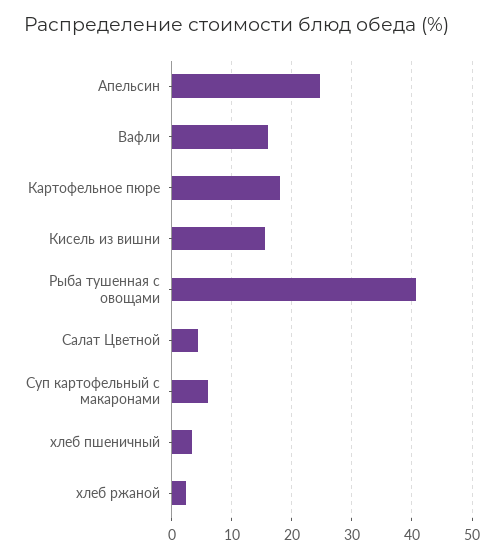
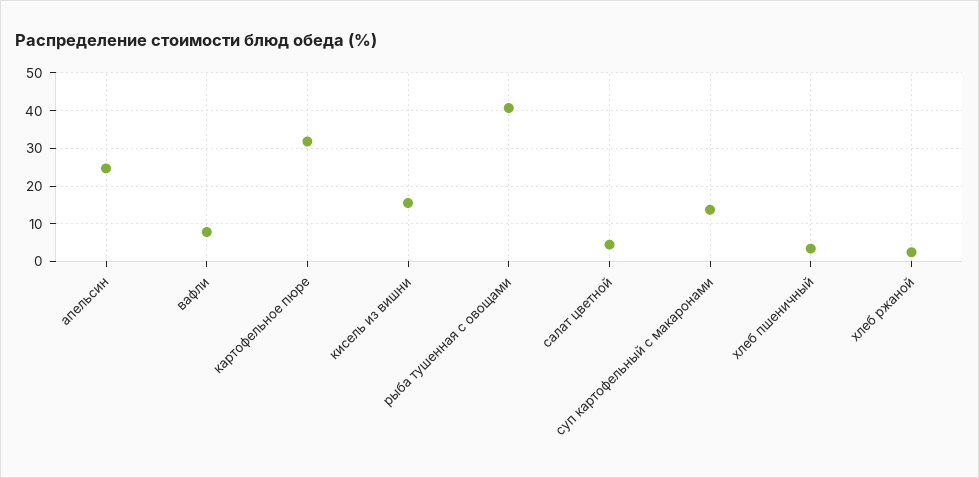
Вафли: 16 -> 8
Картофельное пюре: 18 -> 32
Суп картофельный с макаронами: 6 -> 14

